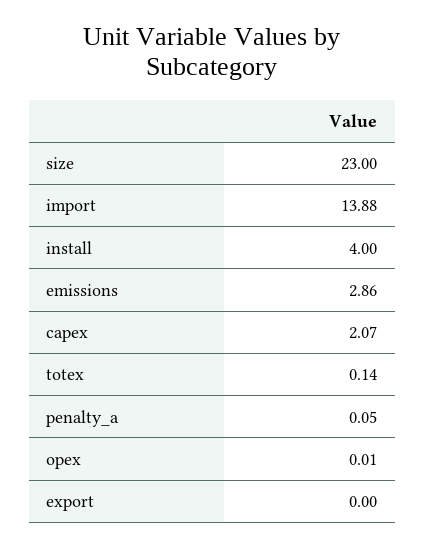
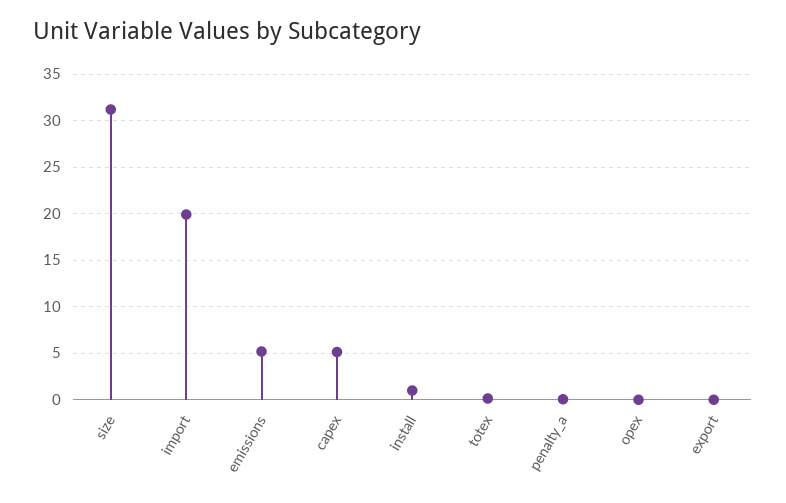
size: 23 -> 31
import: 13.88 -> 20
install: 4 -> 1
emissions: 2.86 -> 5
capex: 2.07 -> 5

